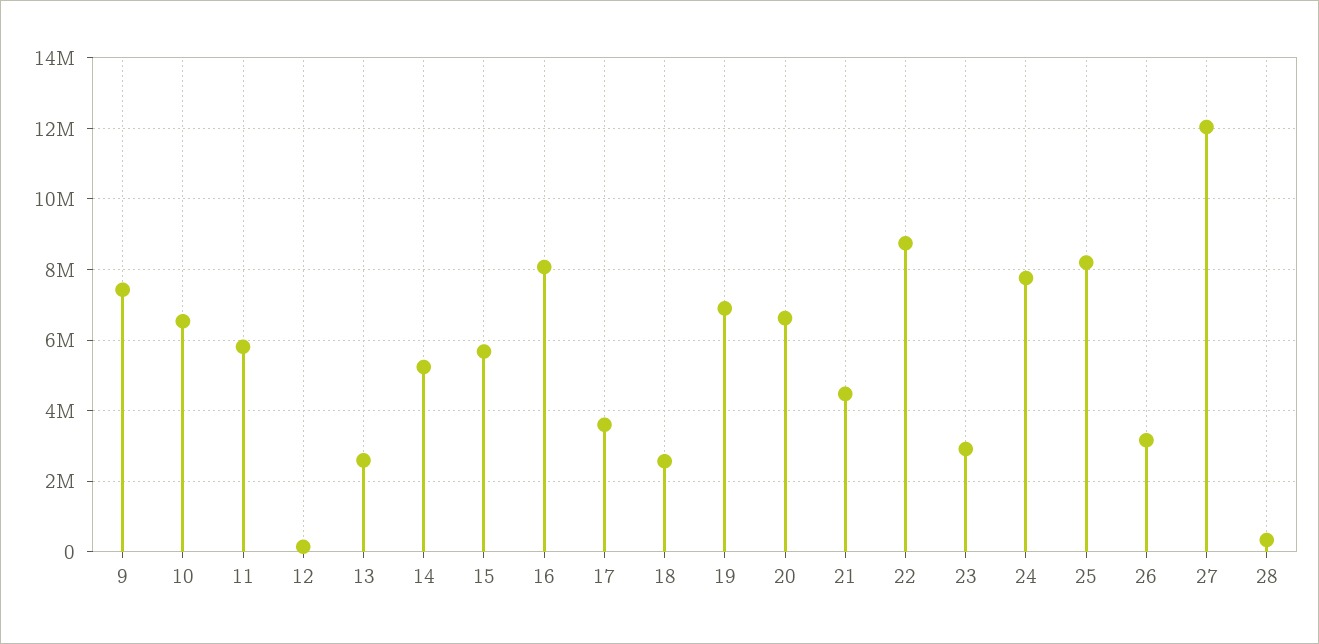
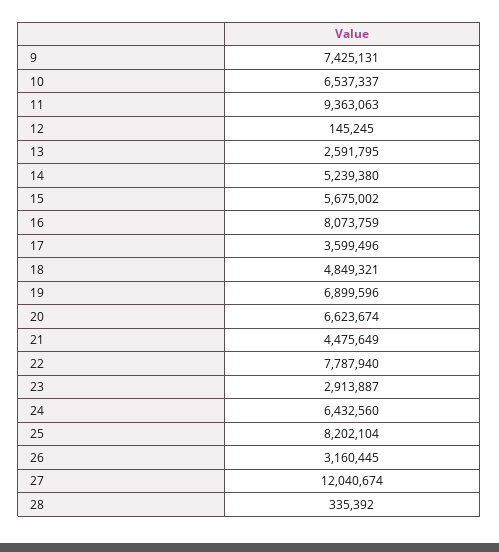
11: 5800000 -> 9363063
18: 2600000 -> 4849321
22: 8800000 -> 7787940
24: 7800000 -> 6432560

